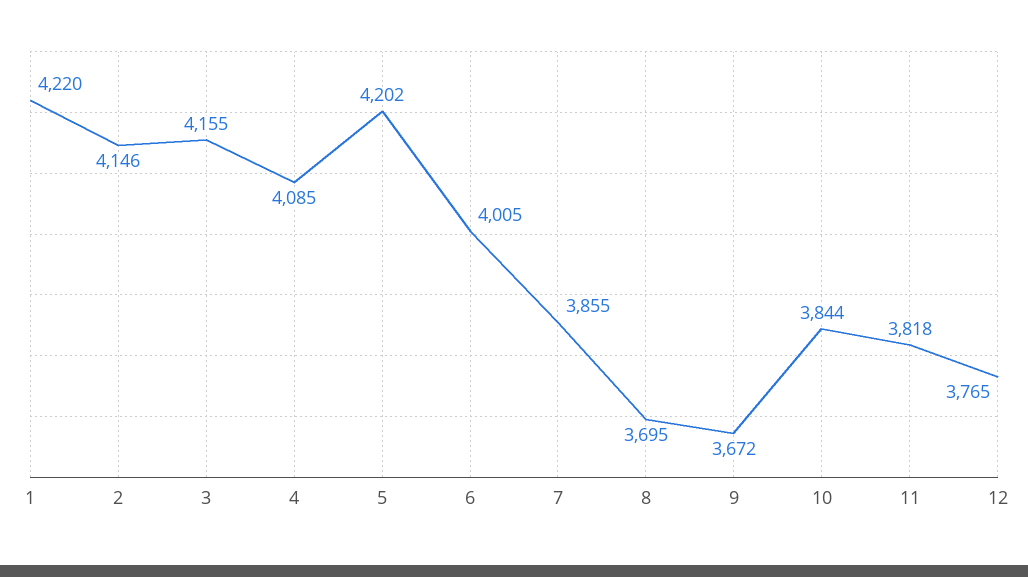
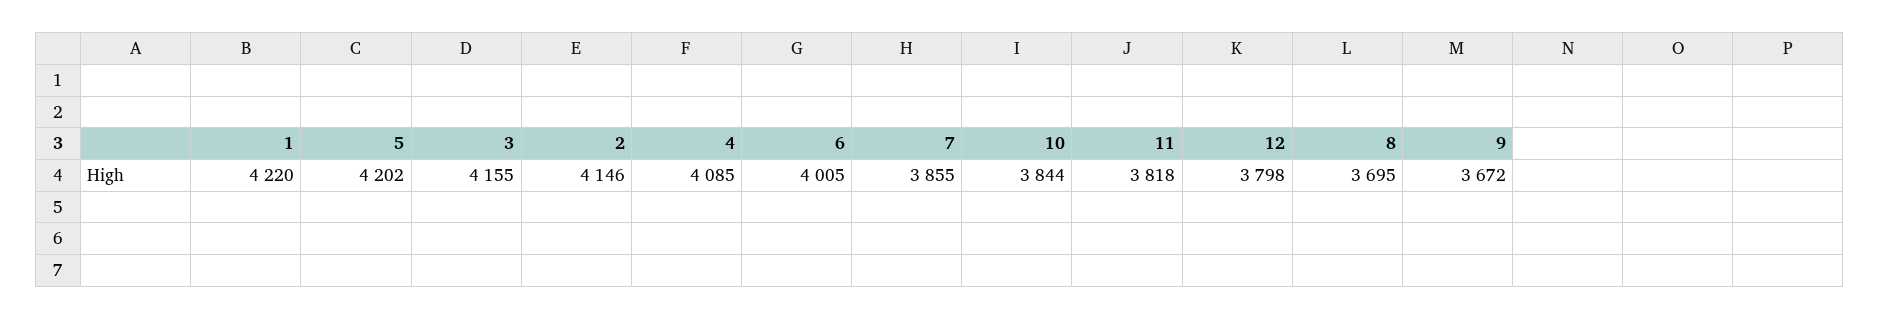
12: 3765 -> 3798

